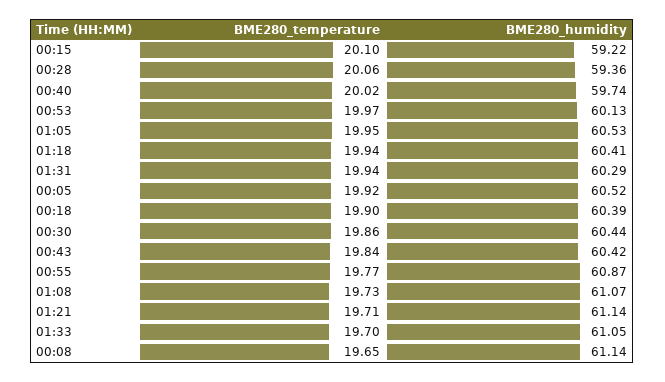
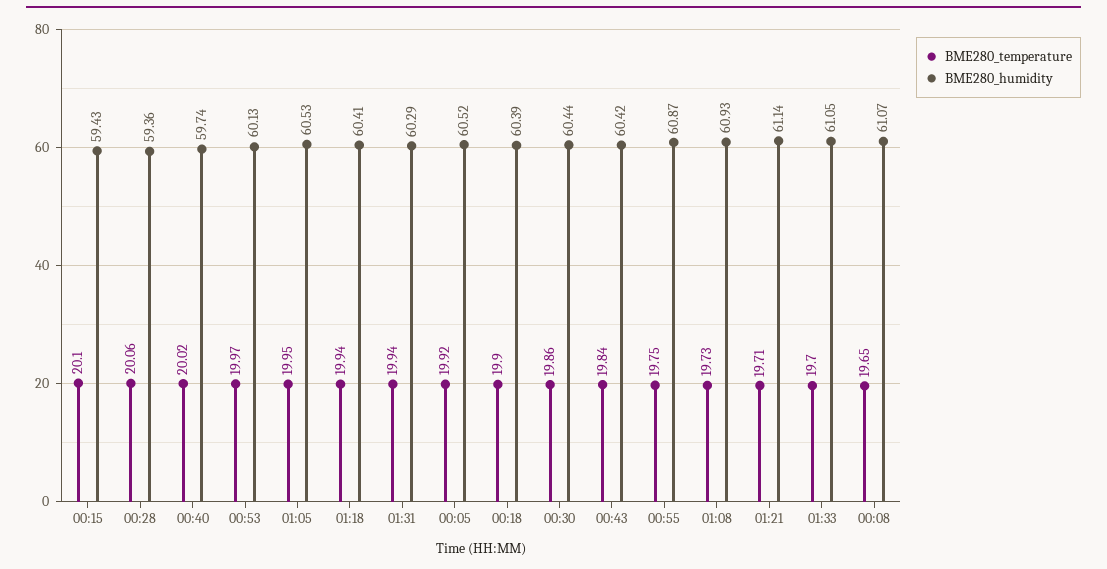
BME280_humidity, 00:15: 59.22 -> 59.43
BME280_temperature, 00:55: 19.77 -> 19.75
BME280_humidity, 01:08: 61.07 -> 60.93
BME280_humidity, 00:08: 61.14 -> 61.07

